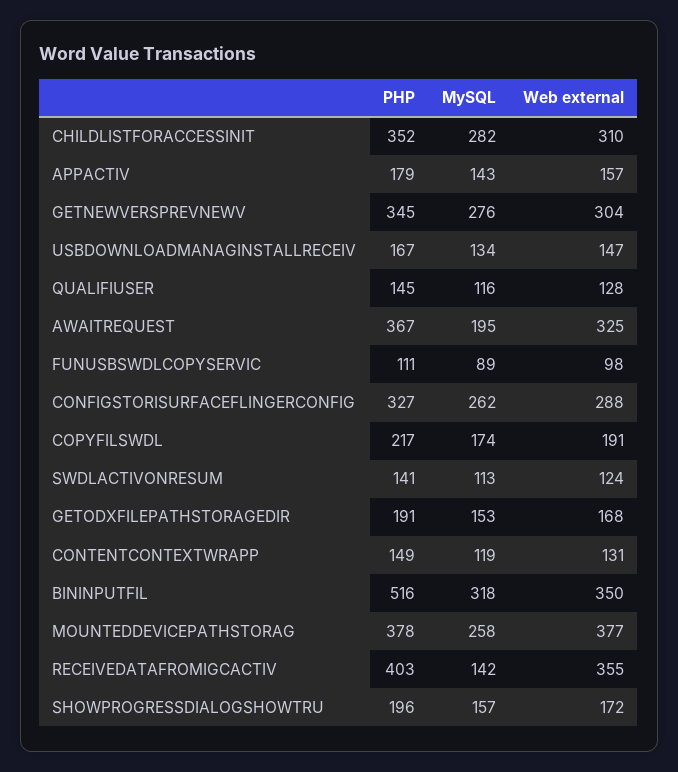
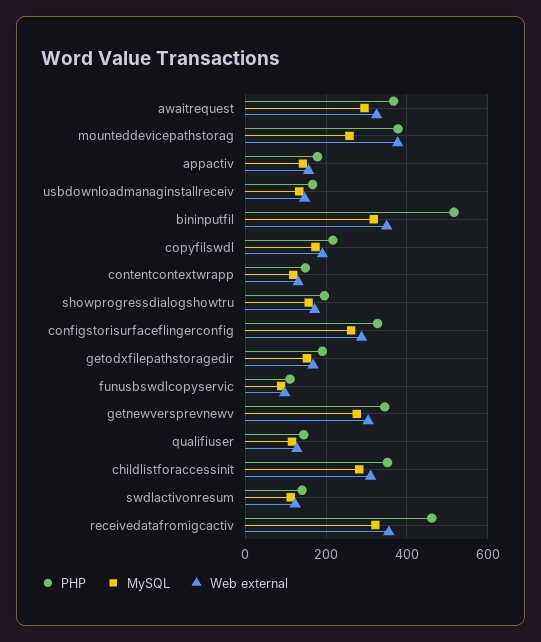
MySQL, AWAITREQUEST: 195 -> 300
PHP, RECEIVEDATAFROMIGCACTIV: 403 -> 460
MySQL, RECEIVEDATAFROMIGCACTIV: 142 -> 320

